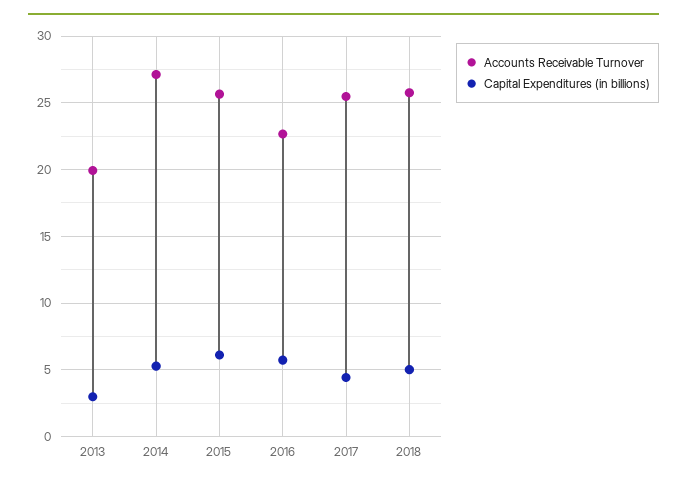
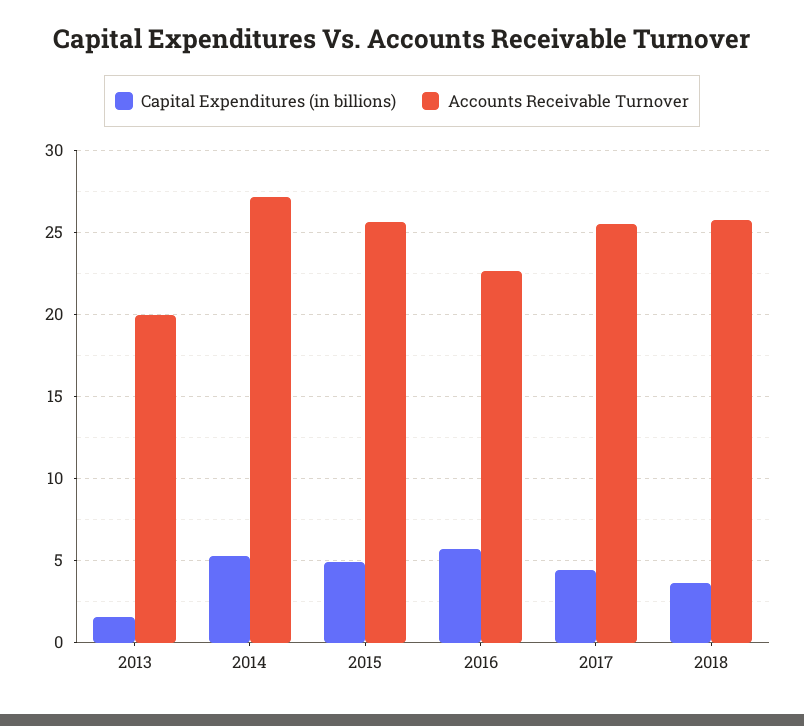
Capital Expenditures (in billions), 2013: 3 -> 1.5
Capital Expenditures (in billions), 2015: 6 -> 5
Capital Expenditures (in billions), 2018: 5 -> 3.5

